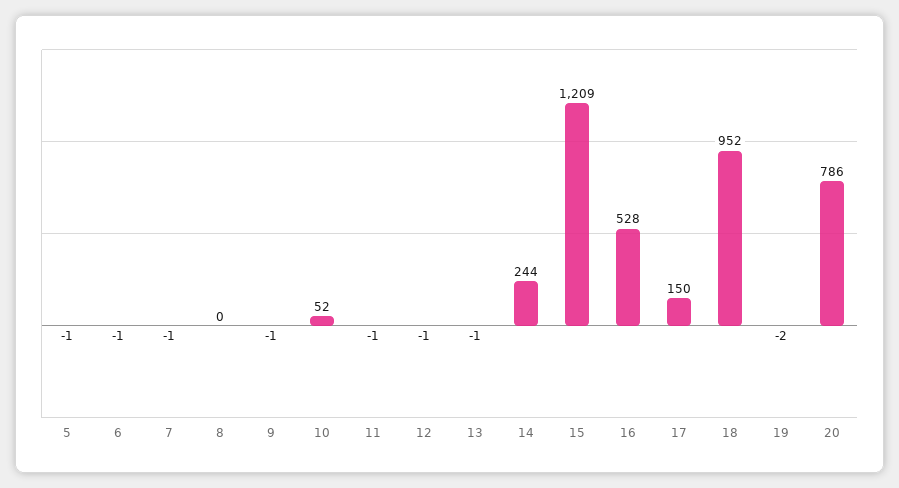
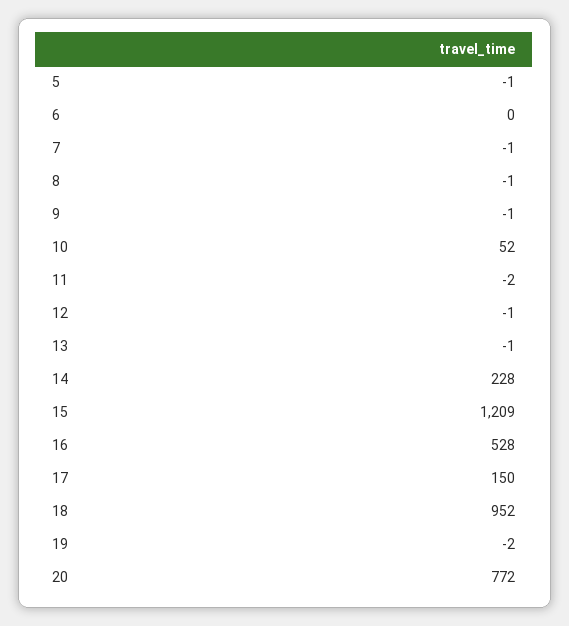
6: -1 -> 0
8: 0 -> -1
11: -1 -> -2
14: 244 -> 228
20: 786 -> 772

